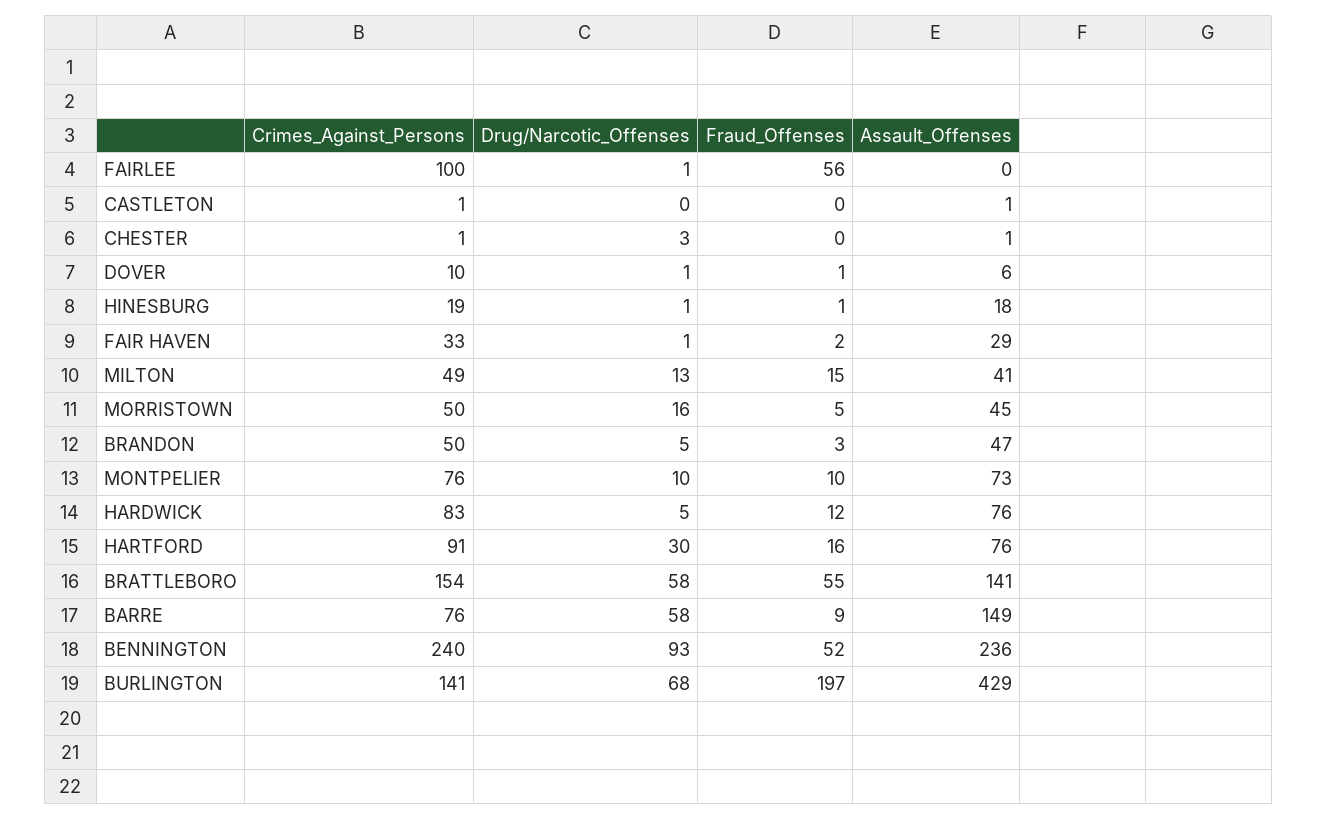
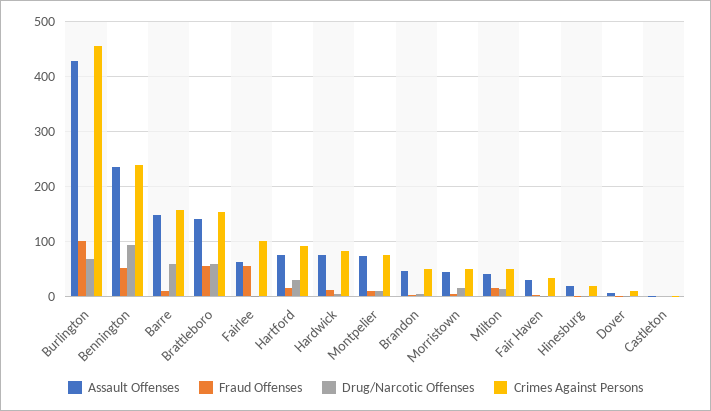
Assault_Offenses, FAIRLEE: 0 -> 60
Crimes_Against_Persons, CHESTER: 1 -> none
Drug/Narcotic_Offenses, CHESTER: 3 -> none
Fraud_Offenses, CHESTER: 0 -> none
Assault_Offenses, CHESTER: 1 -> none
Crimes_Against_Persons, BARRE: 76 -> 160
Crimes_Against_Persons, BURLINGTON: 141 -> 460
Fraud_Offenses, BURLINGTON: 197 -> 100

